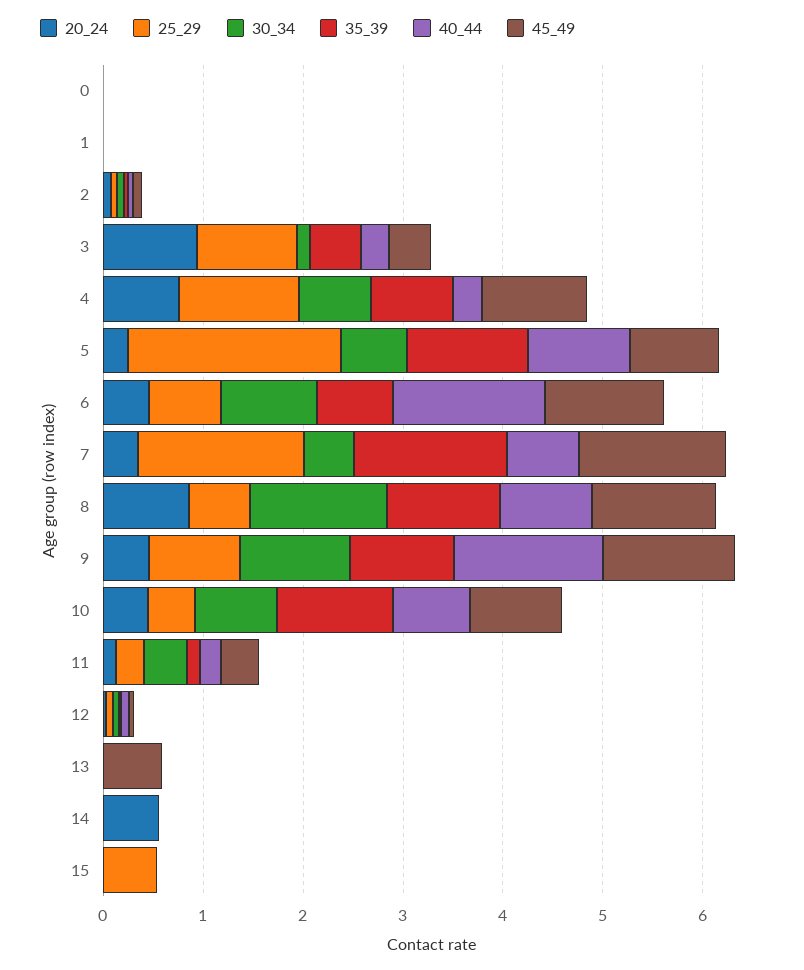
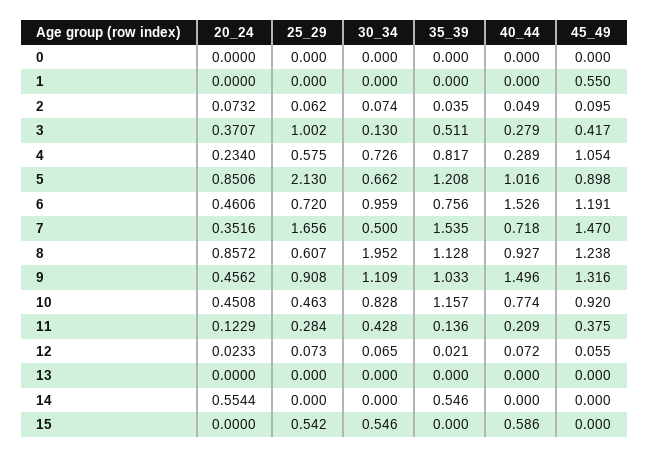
45_49, 1: 0 -> 0.55
20_24, 3: 1 -> 0.3707
20_24, 4: 0.8 -> 0.234
25_29, 4: 1.2 -> 0.575
20_24, 5: 0.2 -> 0.8506
30_34, 8: 1.4 -> 1.952
45_49, 13: 0.6 -> 0
35_39, 14: 0 -> 0.546
30_34, 15: 0 -> 0.546
40_44, 15: 0 -> 0.586

